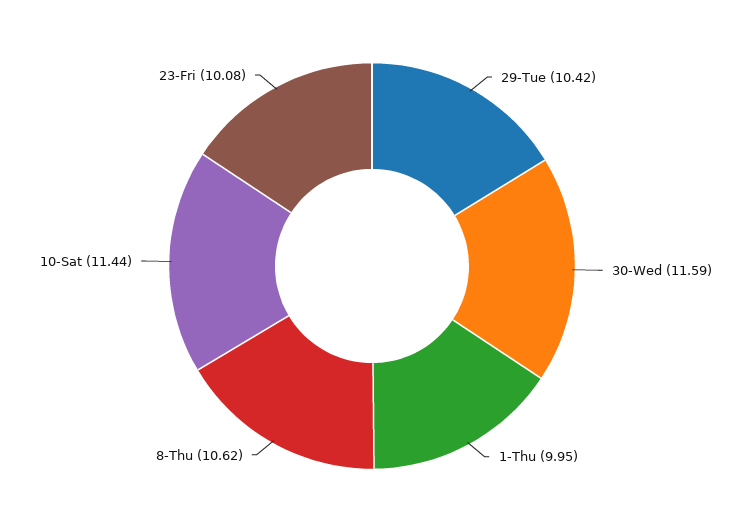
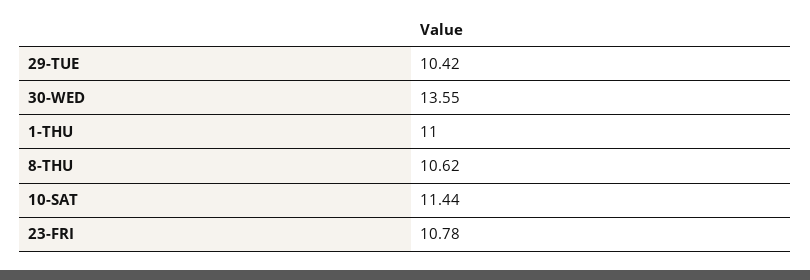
30-Wed: 11.59 -> 13.55
1-Thu: 9.95 -> 11
23-Fri: 10.08 -> 10.78

